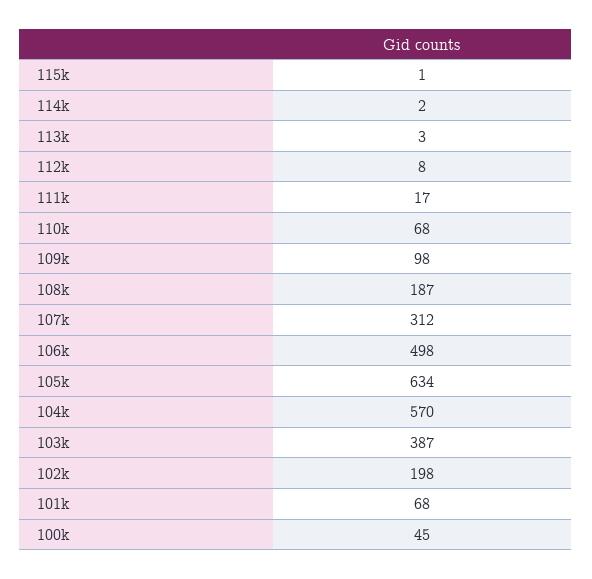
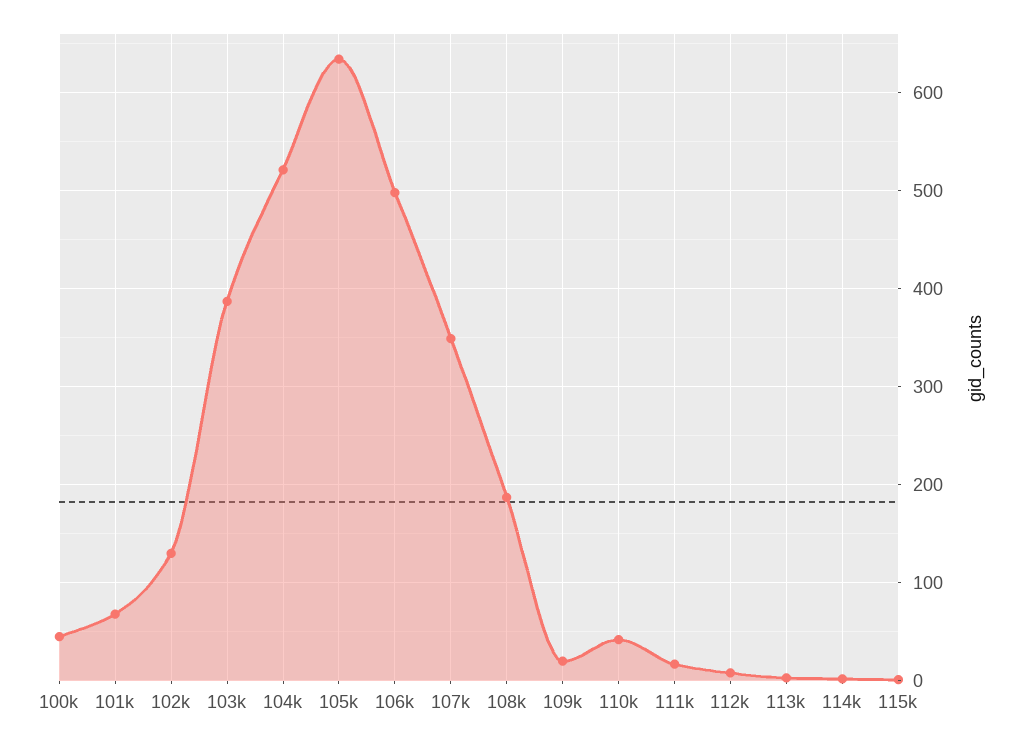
110k: 68 -> 40
109k: 98 -> 20
107k: 312 -> 350
104k: 570 -> 520
102k: 198 -> 130

